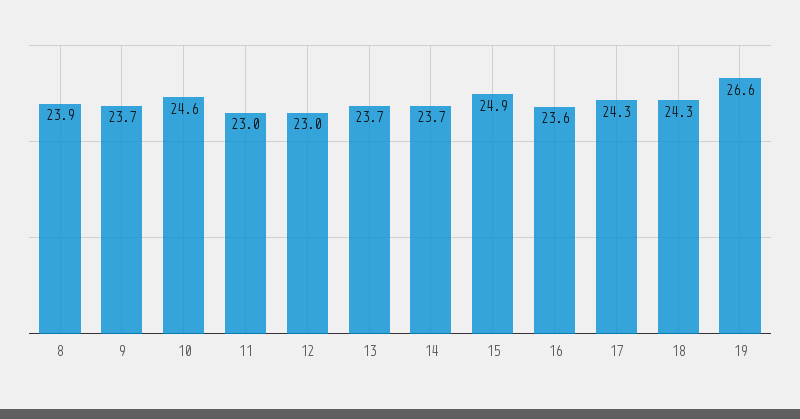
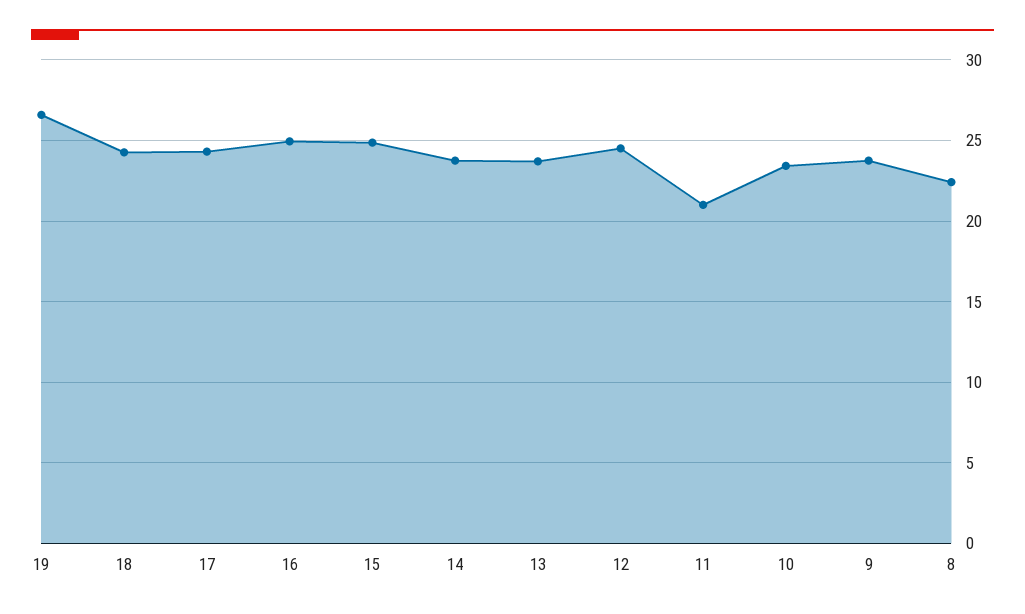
8: 23.9 -> 22.5
10: 24.6 -> 23.5
11: 23 -> 21
12: 23 -> 24.5
16: 23.6 -> 25

